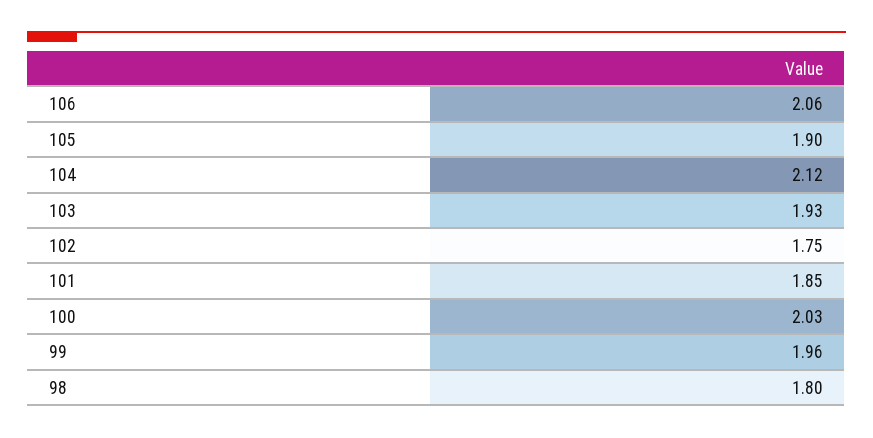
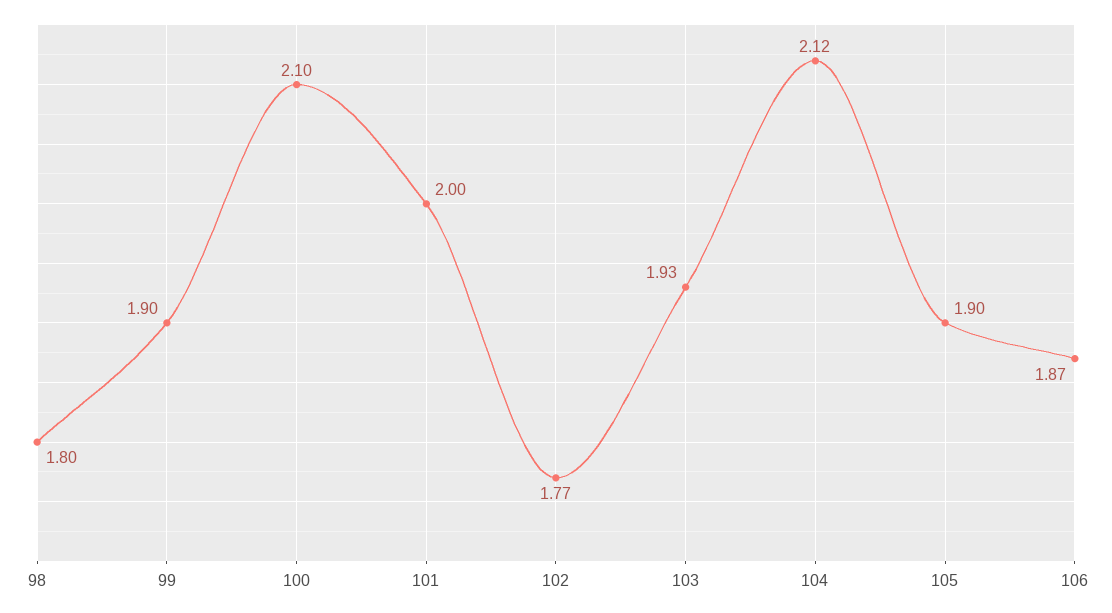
106: 2.06 -> 1.87
102: 1.75 -> 1.77
101: 1.85 -> 2
100: 2.03 -> 2.1
99: 1.96 -> 1.9

